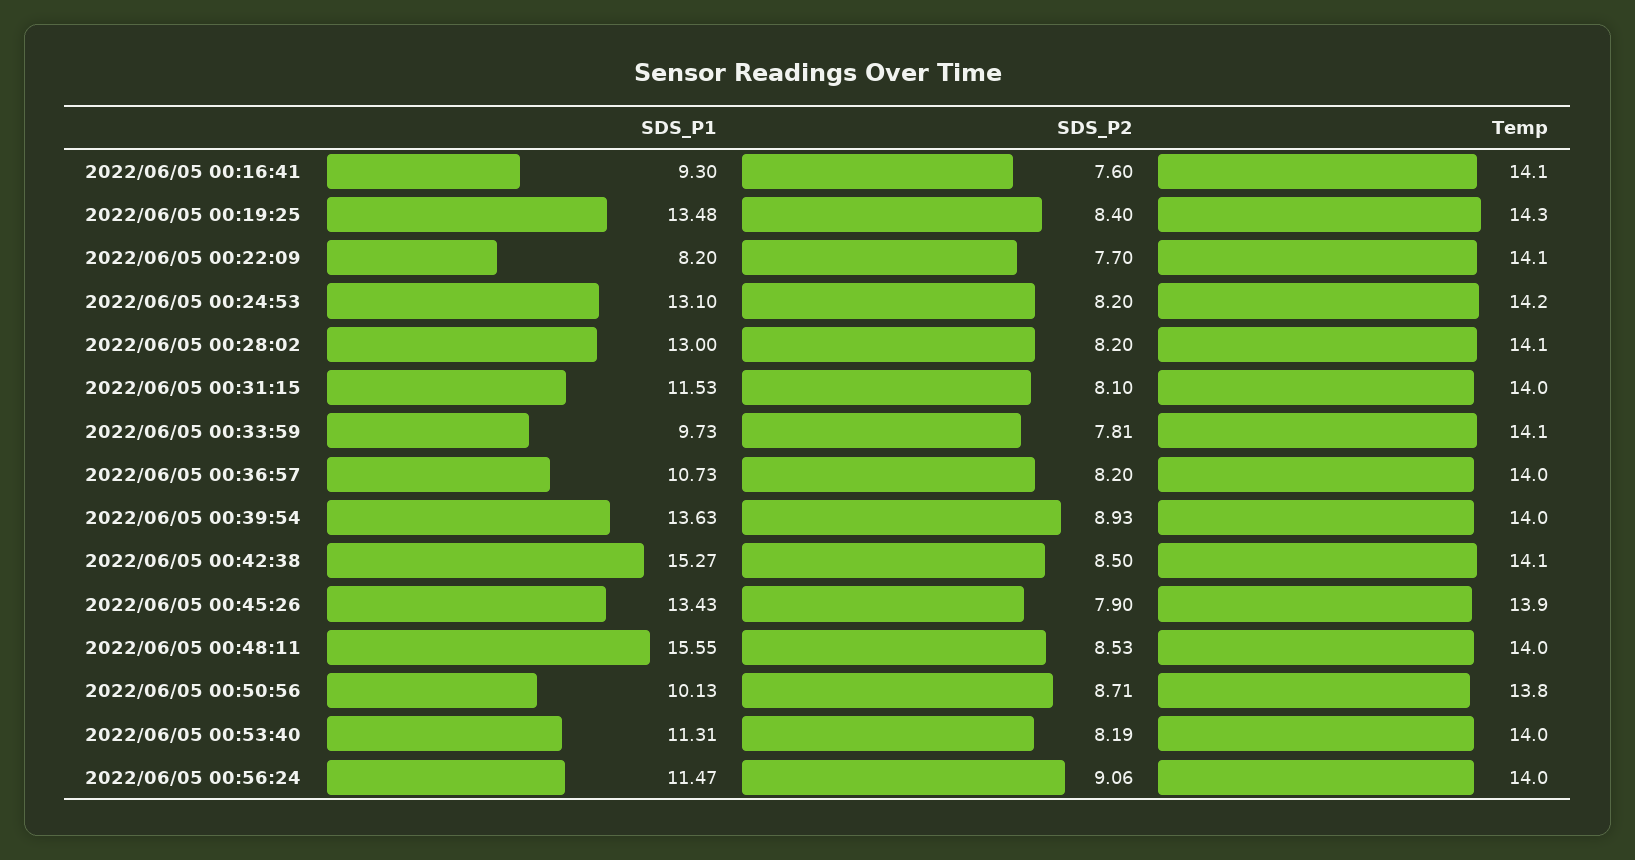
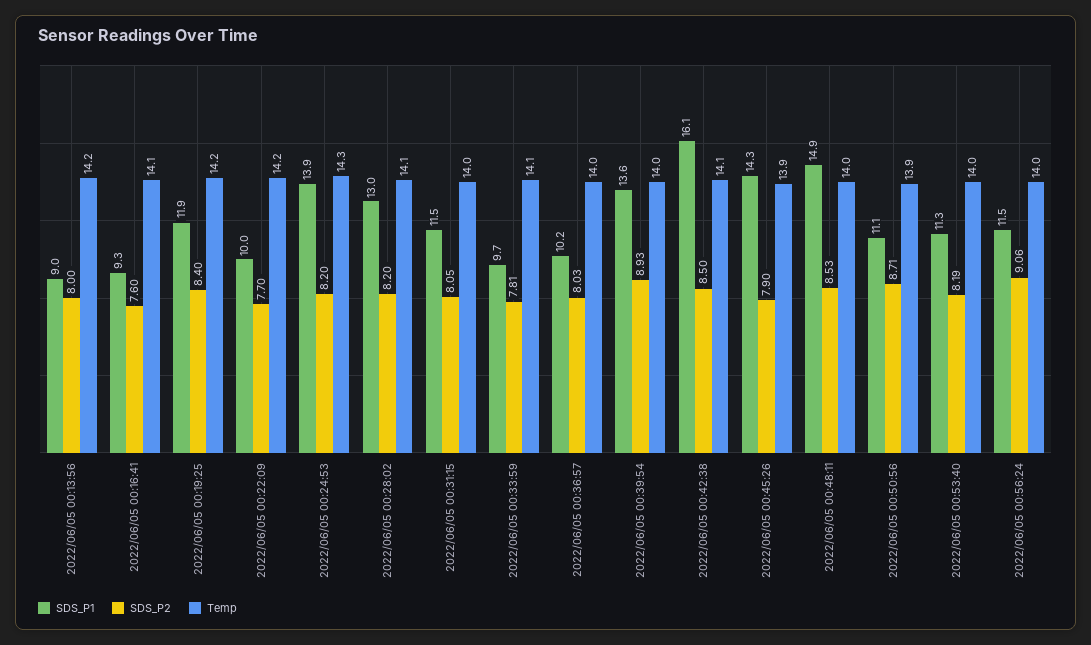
SDS_P1, 2022/06/05 00:19:25: 13.48 -> 11.9
Temp, 2022/06/05 00:19:25: 14.3 -> 14.2
SDS_P1, 2022/06/05 00:22:09: 8.2 -> 10
Temp, 2022/06/05 00:22:09: 14.1 -> 14.2
SDS_P1, 2022/06/05 00:24:53: 13.1 -> 13.9
Temp, 2022/06/05 00:24:53: 14.2 -> 14.3
SDS_P2, 2022/06/05 00:31:15: 8.1 -> 8.05
SDS_P1, 2022/06/05 00:36:57: 10.73 -> 10.2
SDS_P2, 2022/06/05 00:36:57: 8.2 -> 8.03
SDS_P1, 2022/06/05 00:42:38: 15.27 -> 16.1
SDS_P1, 2022/06/05 00:45:26: 13.43 -> 14.3
SDS_P1, 2022/06/05 00:48:11: 15.55 -> 14.9
SDS_P1, 2022/06/05 00:50:56: 10.13 -> 11.1
Temp, 2022/06/05 00:50:56: 13.8 -> 13.9
SDS_P1, 2022/06/05 00:13:56: none -> 9
SDS_P2, 2022/06/05 00:13:56: none -> 8
Temp, 2022/06/05 00:13:56: none -> 14.2

